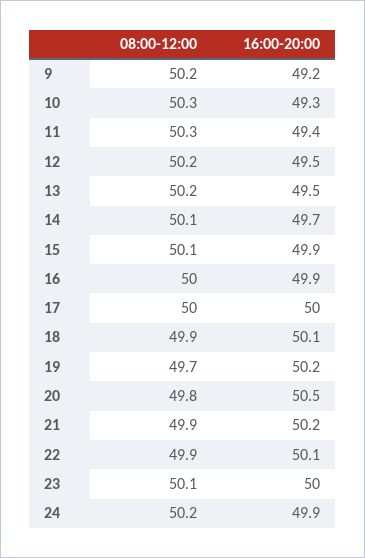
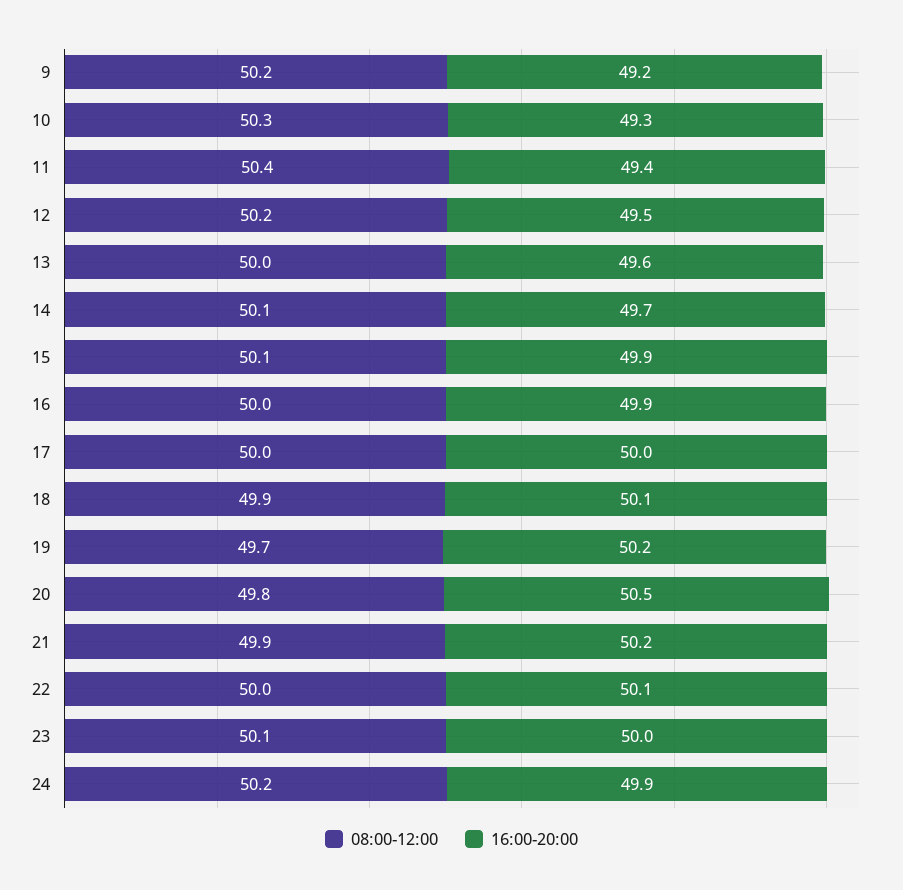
08:00-12:00, 11: 50.3 -> 50.4
08:00-12:00, 13: 50.2 -> 50
16:00-20:00, 13: 49.5 -> 49.6
08:00-12:00, 22: 49.9 -> 50

